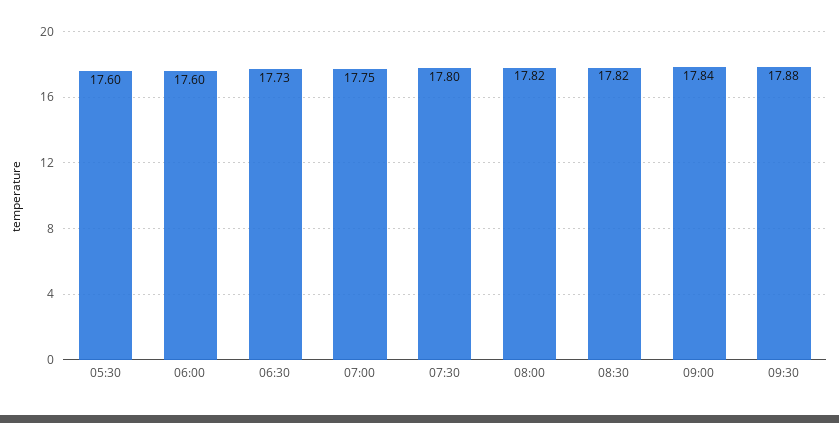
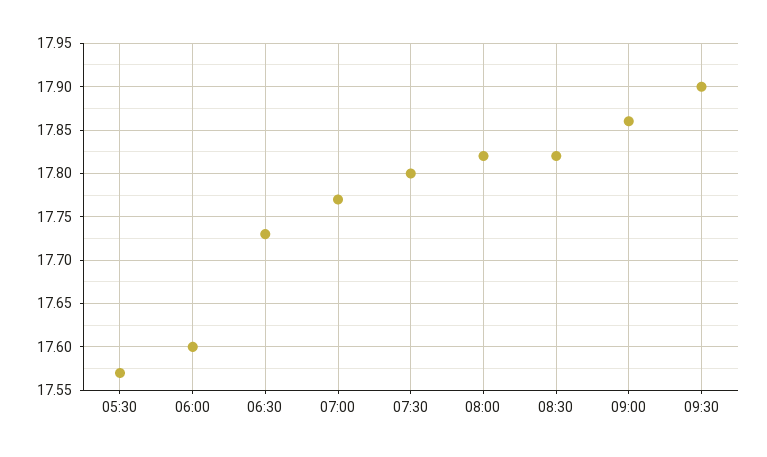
05:30: 17.6 -> 17.57
07:00: 17.75 -> 17.77
09:00: 17.84 -> 17.86
09:30: 17.88 -> 17.9

